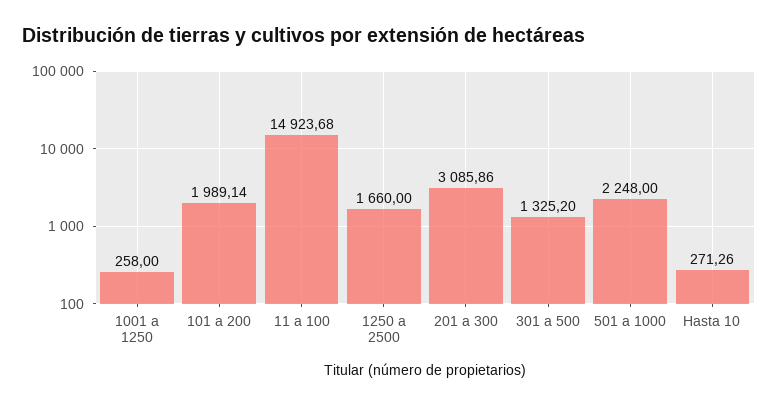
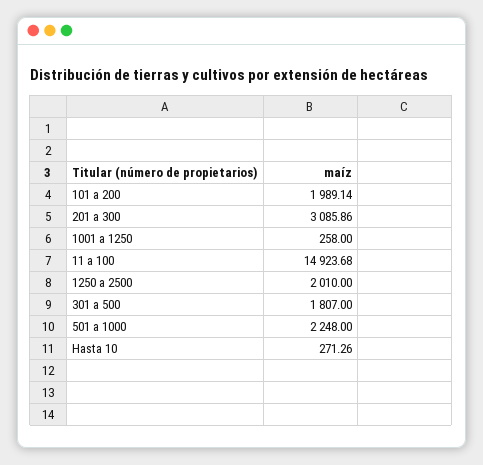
1250 a 2500: 1660 -> 2010
301 a 500: 1325.2 -> 1807

